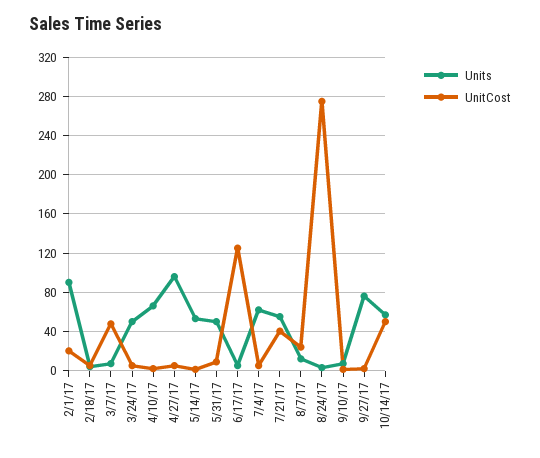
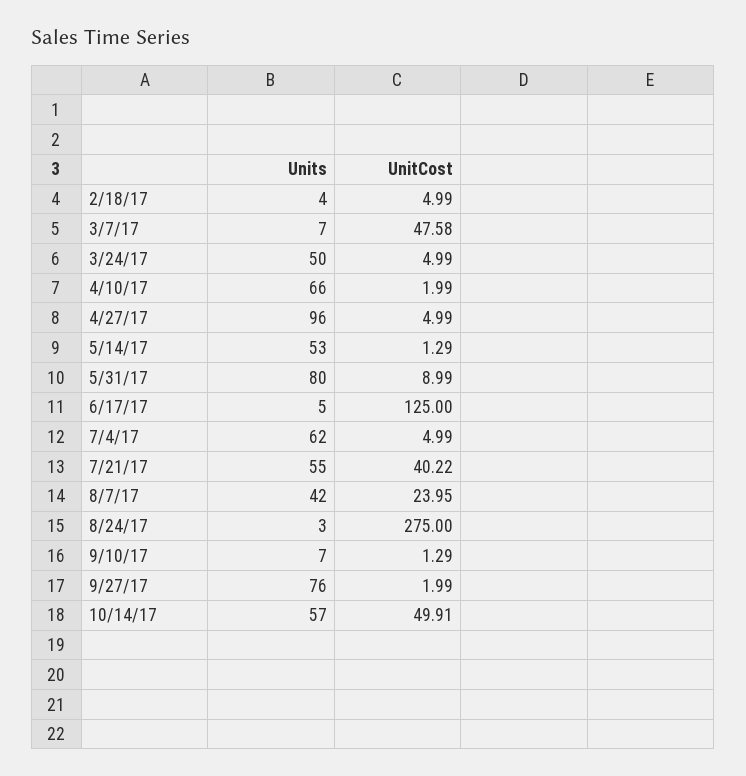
Units, 2/1/17: 90 -> none
UnitCost, 2/1/17: 20 -> none
Units, 5/31/17: 50 -> 80
Units, 8/7/17: 10 -> 42

